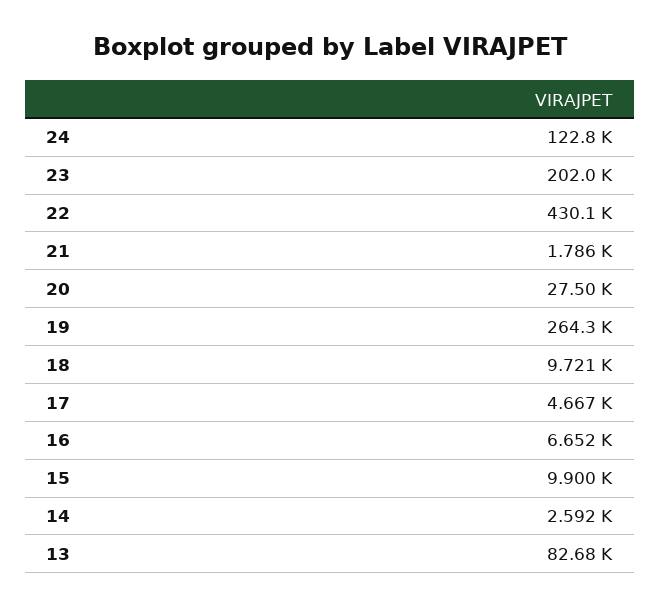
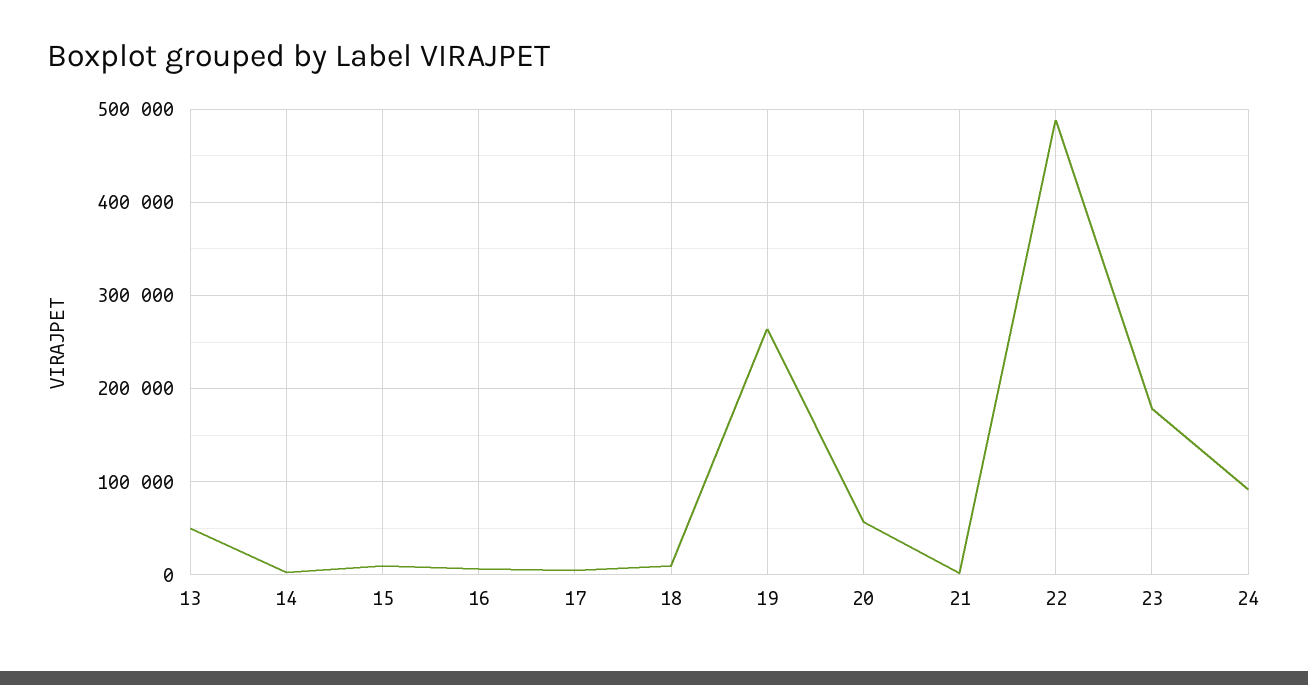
24: 122800 -> 90000
23: 202000 -> 180000
22: 430100 -> 490000
20: 27500 -> 60000
13: 82680 -> 50000

